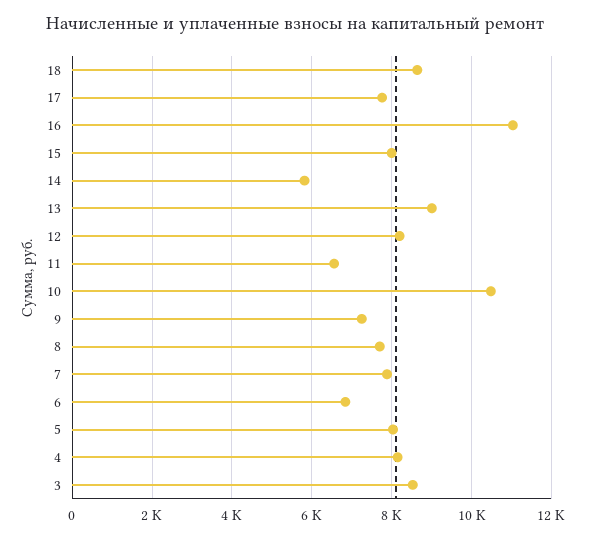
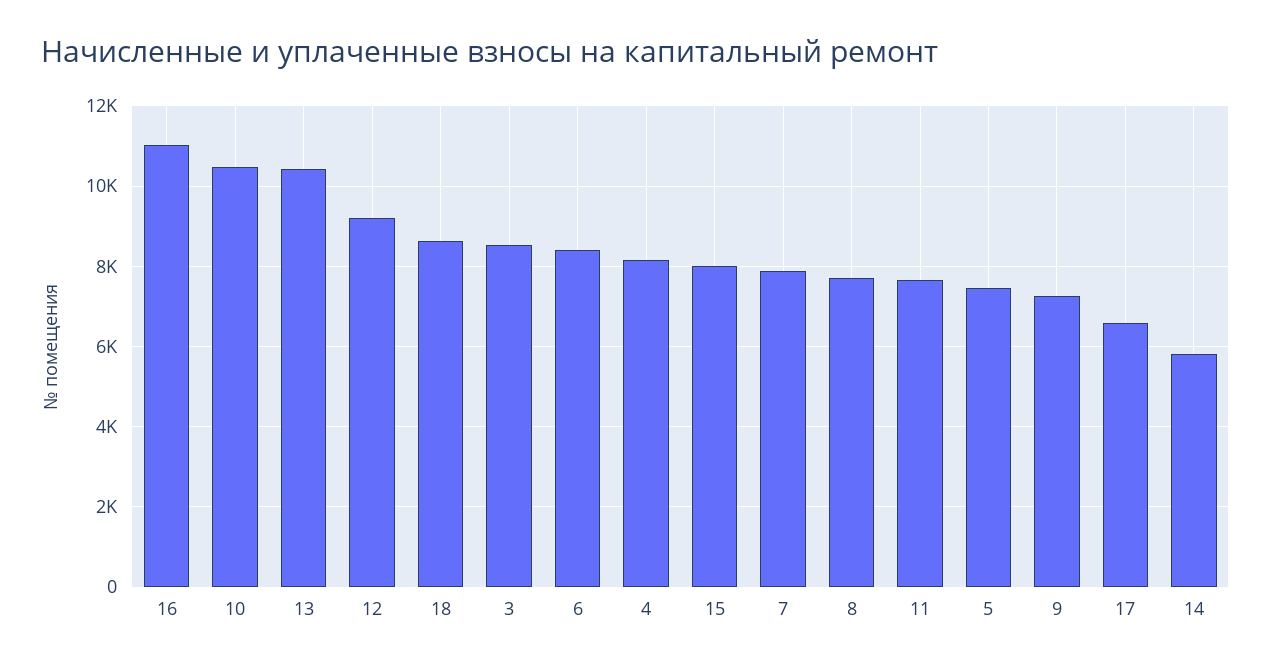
17: 7800 -> 6600
13: 9000 -> 10400
12: 8200 -> 9200
11: 6600 -> 7600
6: 6800 -> 8400
5: 8000 -> 7400

